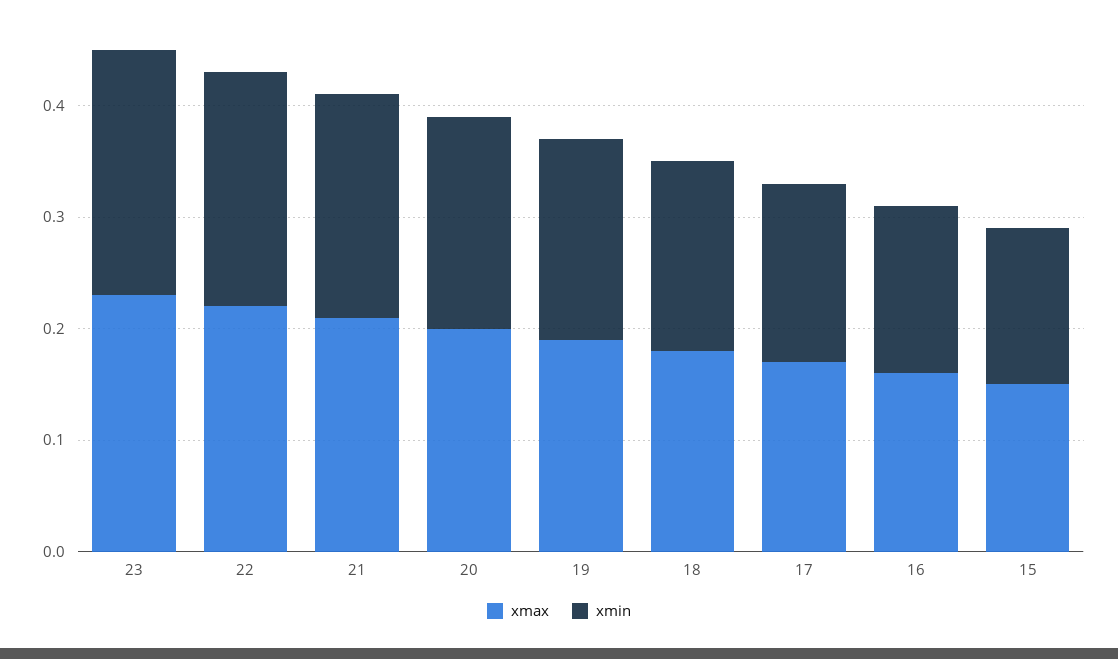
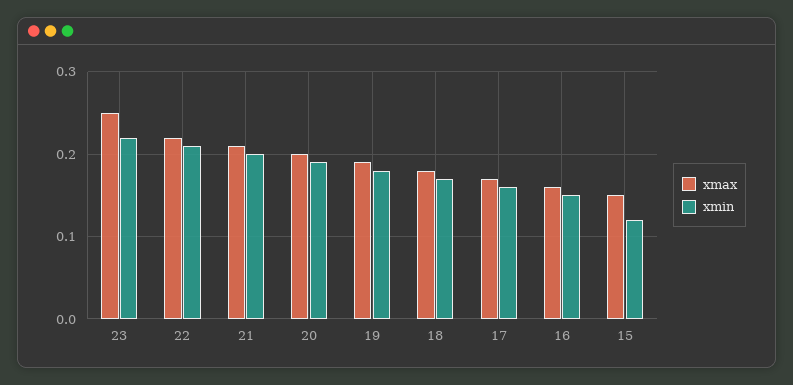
xmax, 23: 0.23 -> 0.25
xmin, 15: 0.14 -> 0.12

